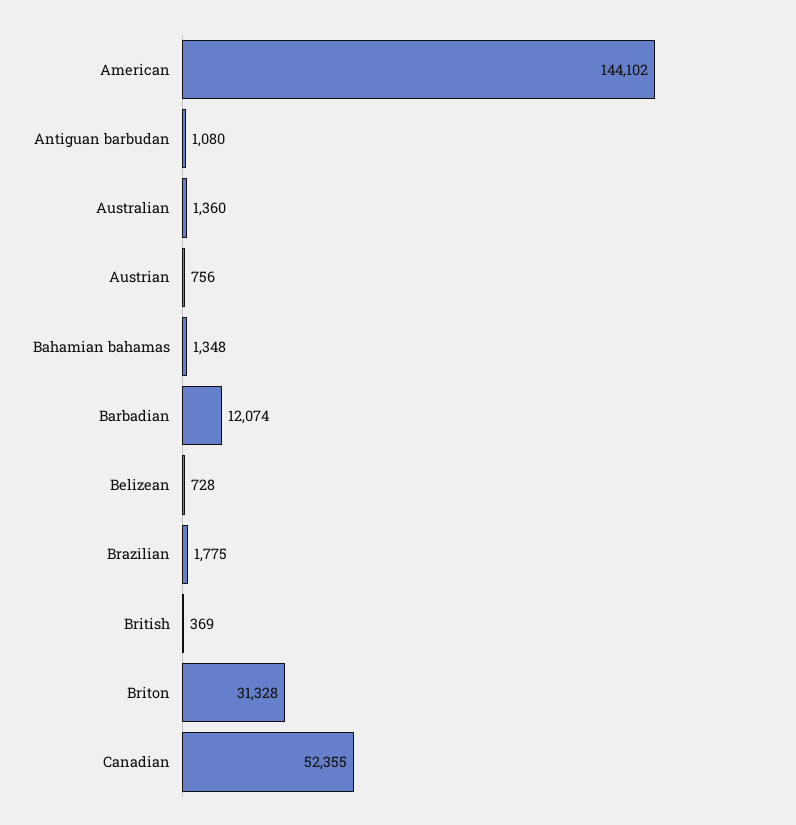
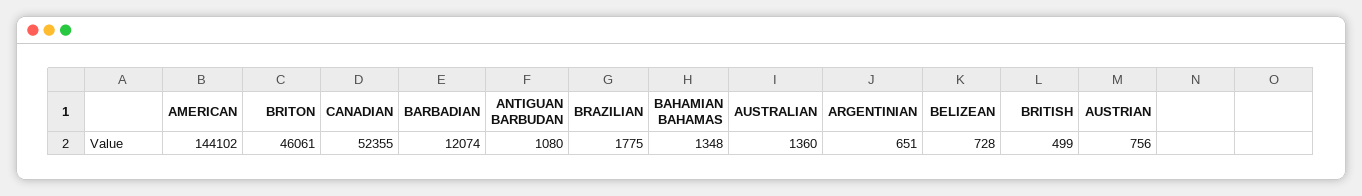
British: 369 -> 499
Briton: 31328 -> 46061
ARGENTINIAN: none -> 651

